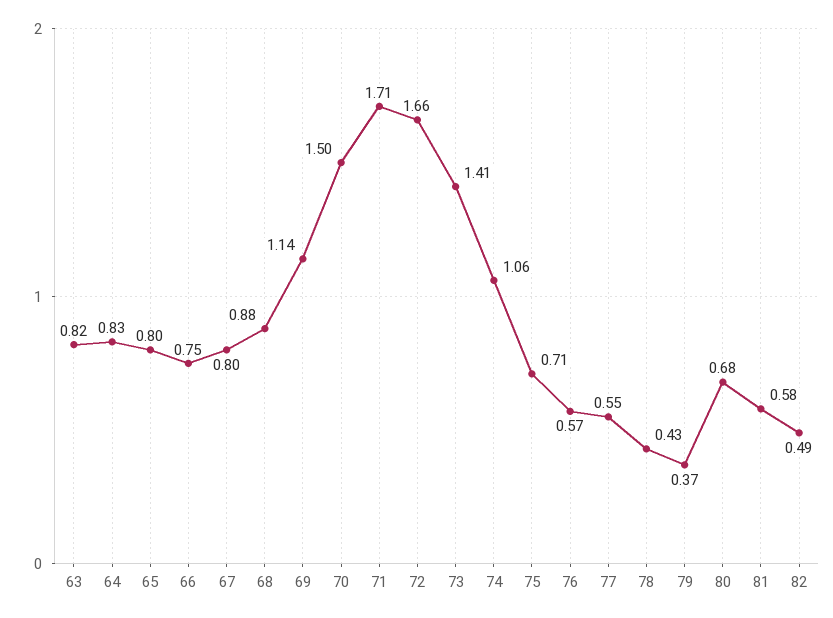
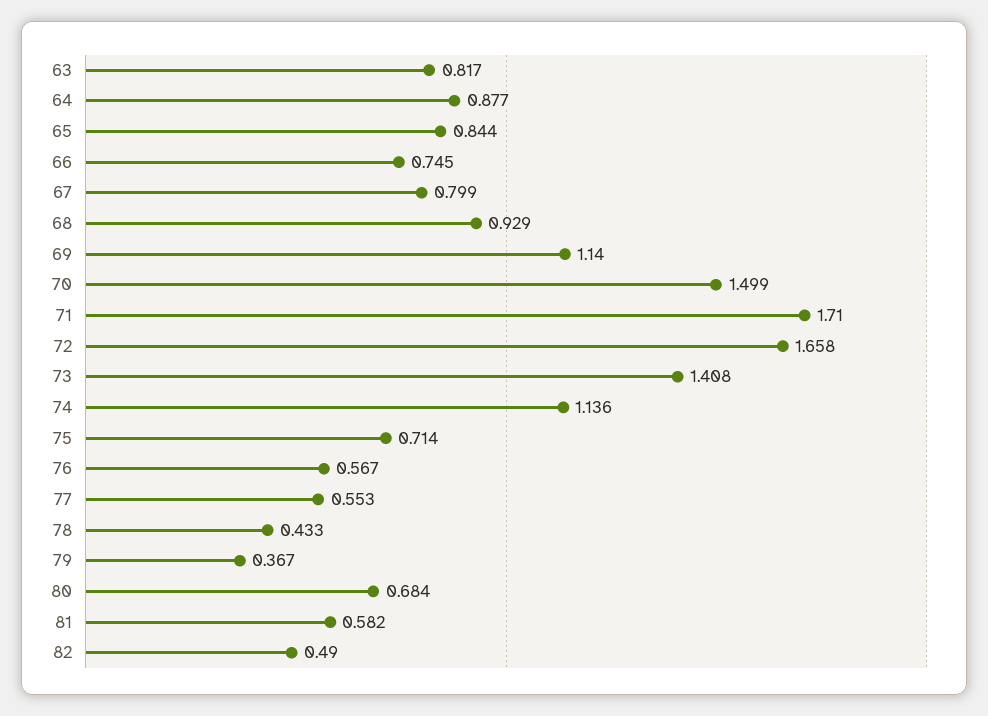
64: 0.83 -> 0.877
65: 0.8 -> 0.844
68: 0.88 -> 0.929
74: 1.06 -> 1.136

